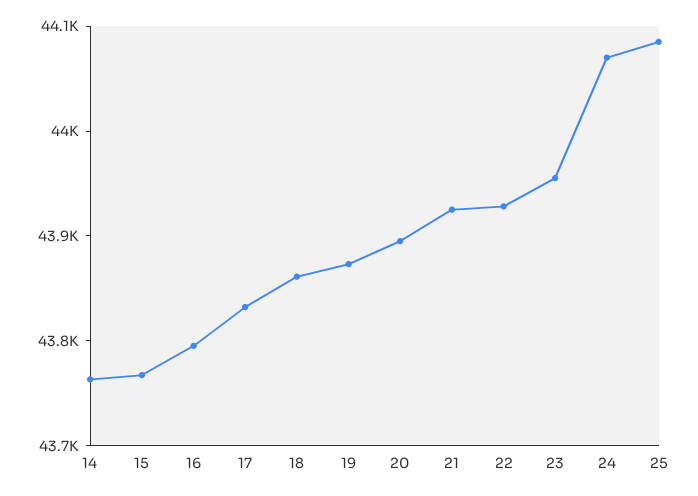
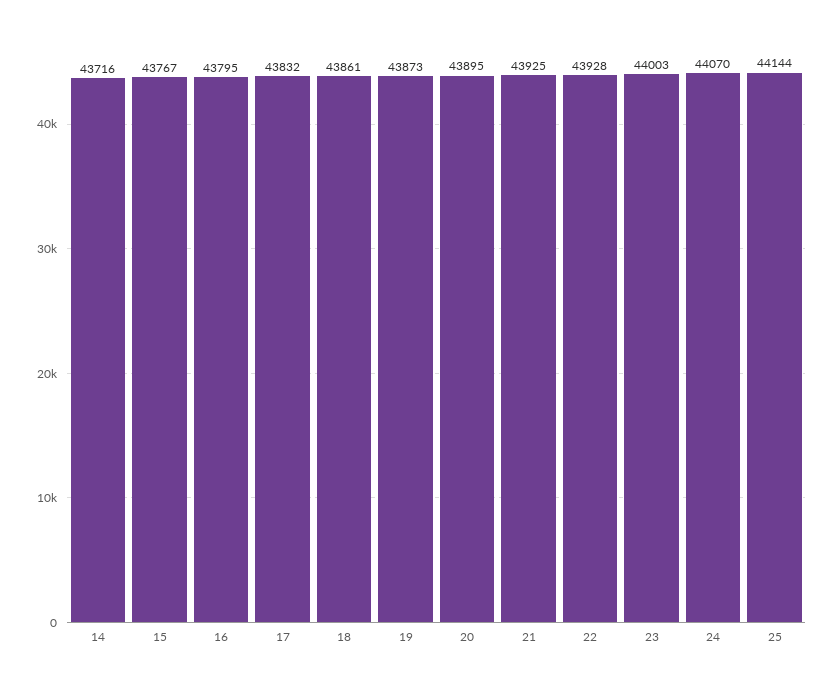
14: 43760 -> 43716
23: 43960 -> 44003
25: 44080 -> 44144

